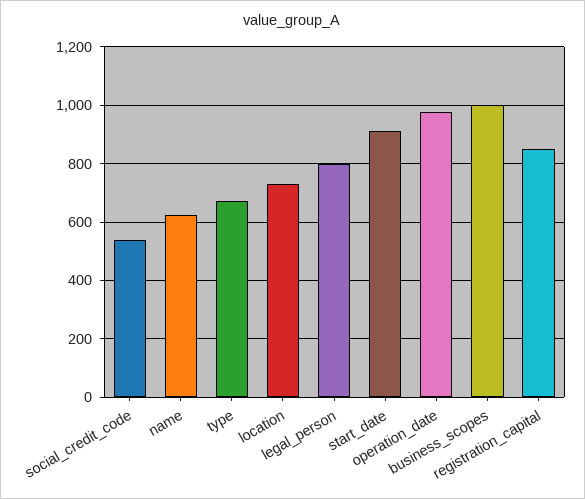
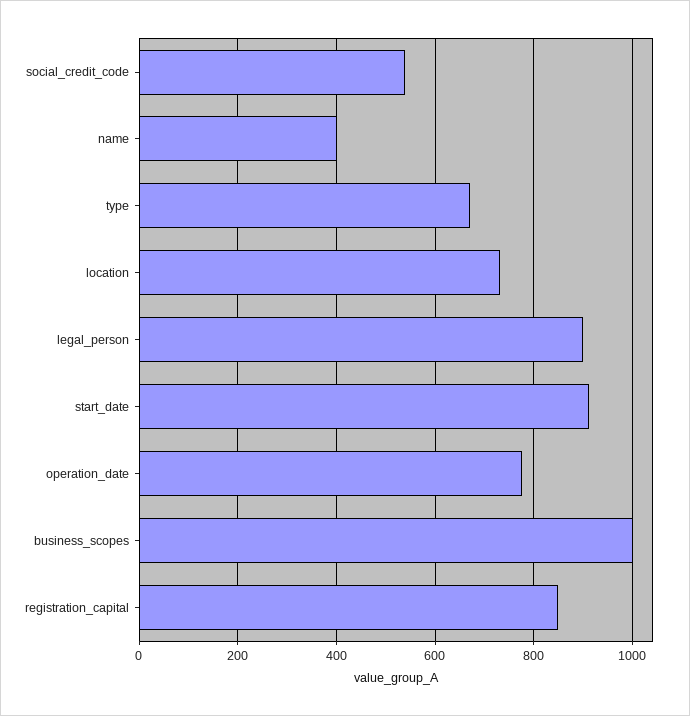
name: 625 -> 400
legal_person: 800 -> 900
operation_date: 975 -> 780

